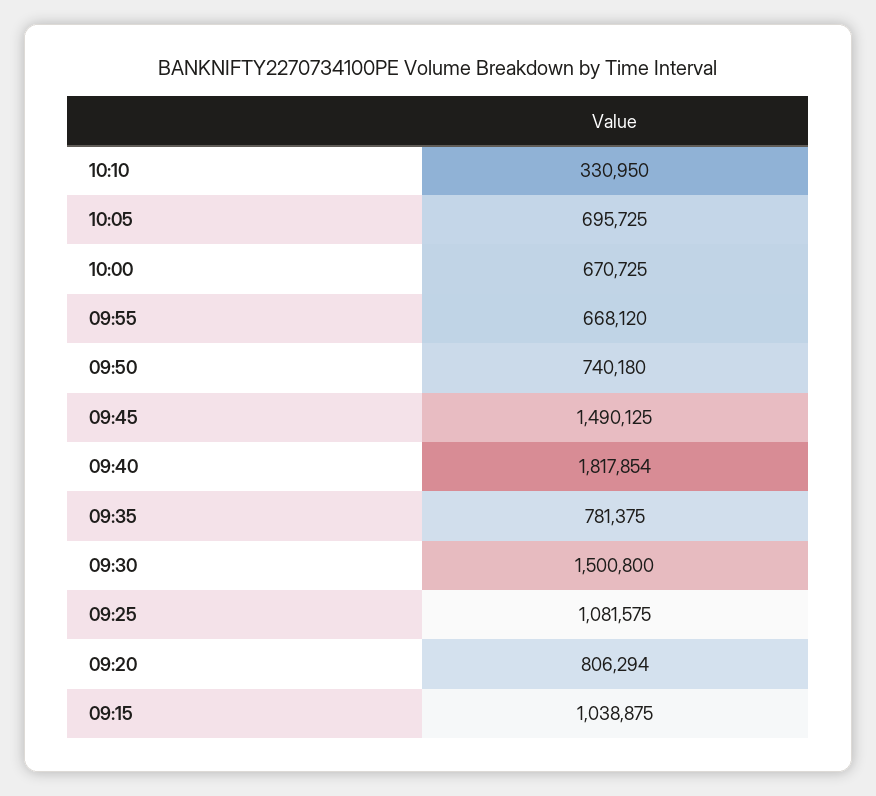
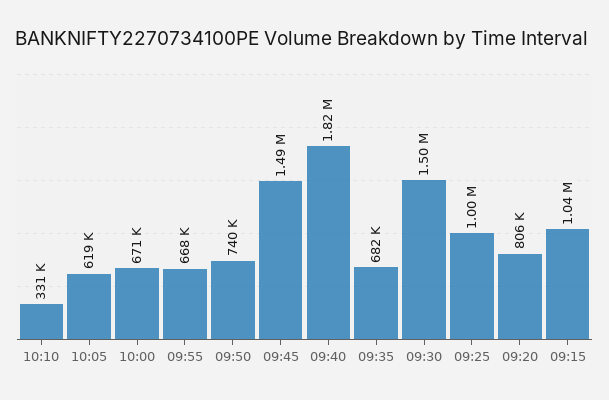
10:05: 695725 -> 619000
09:35: 781375 -> 682000
09:25: 1081575 -> 1000000

